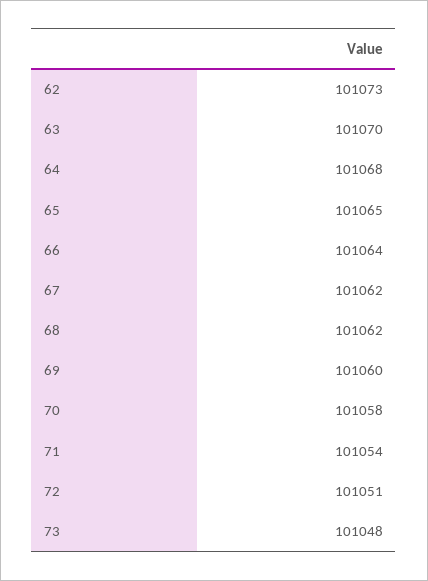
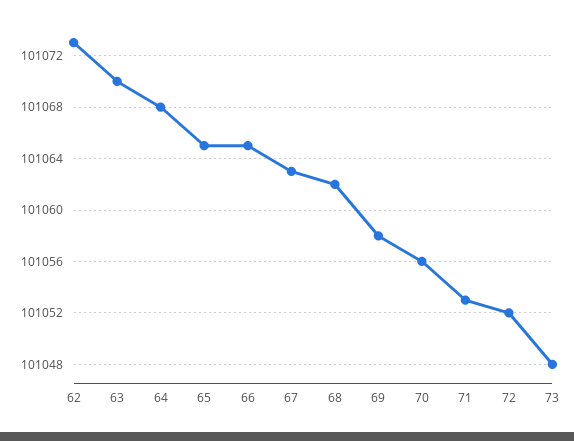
66: 101064 -> 101065
67: 101062 -> 101063
69: 101060 -> 101058
70: 101058 -> 101056
71: 101054 -> 101053
72: 101051 -> 101052

